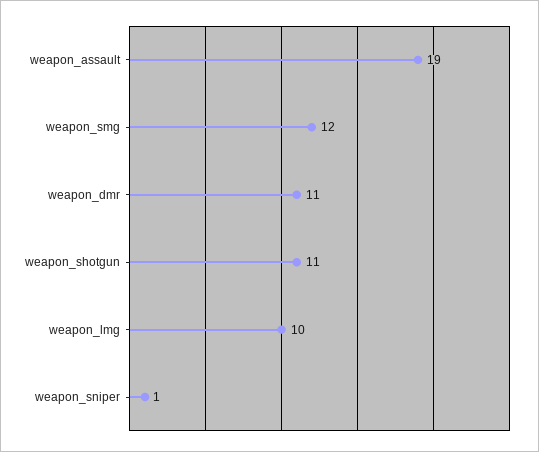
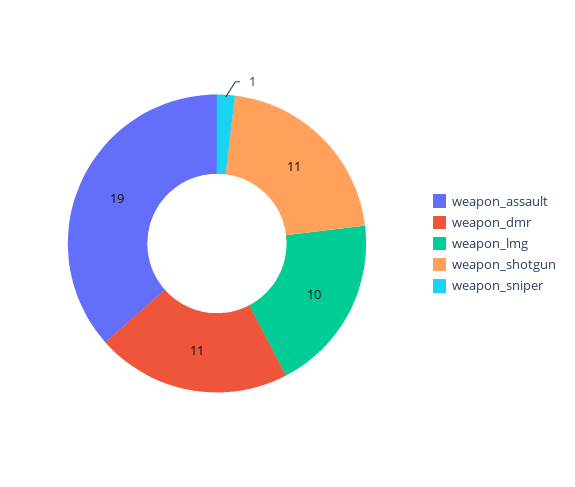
weapon_smg: 12 -> none

